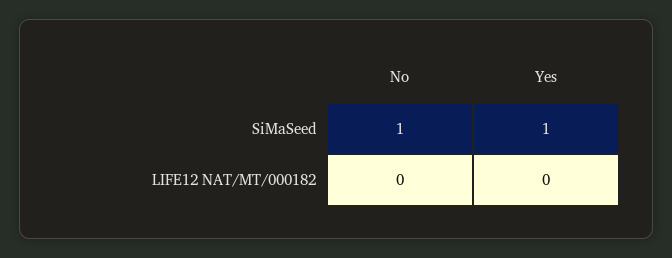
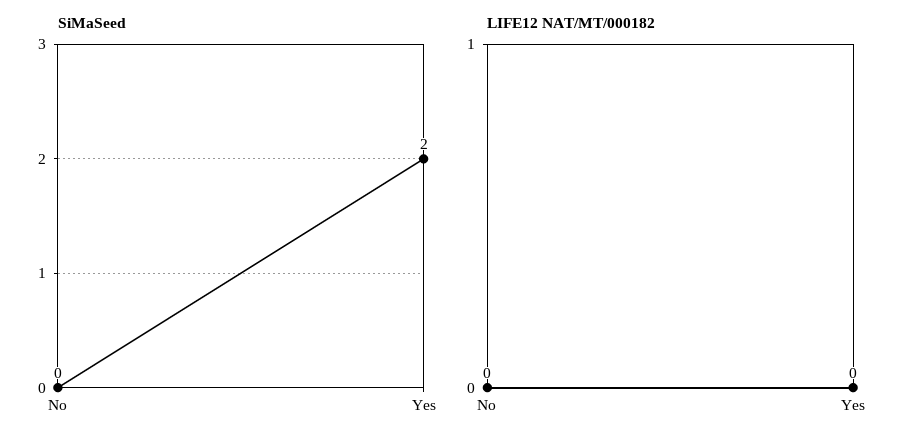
SiMaSeed, No: 1 -> 0
SiMaSeed, Yes: 1 -> 2

